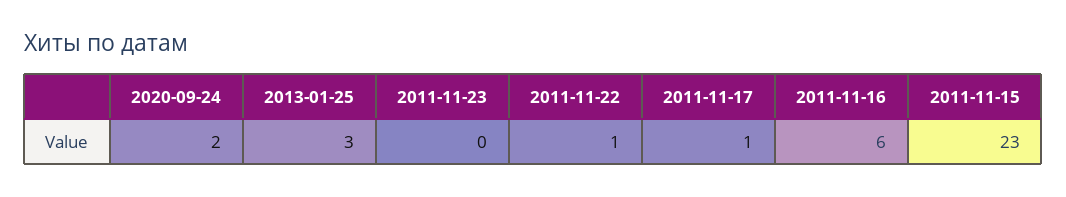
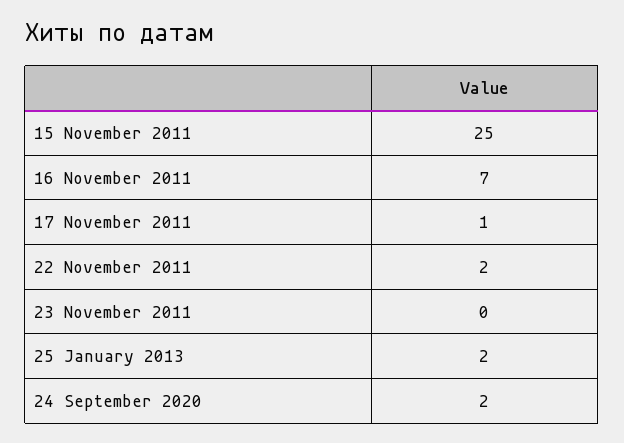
2013-01-25: 3 -> 2
2011-11-22: 1 -> 2
2011-11-16: 6 -> 7
2011-11-15: 23 -> 25

